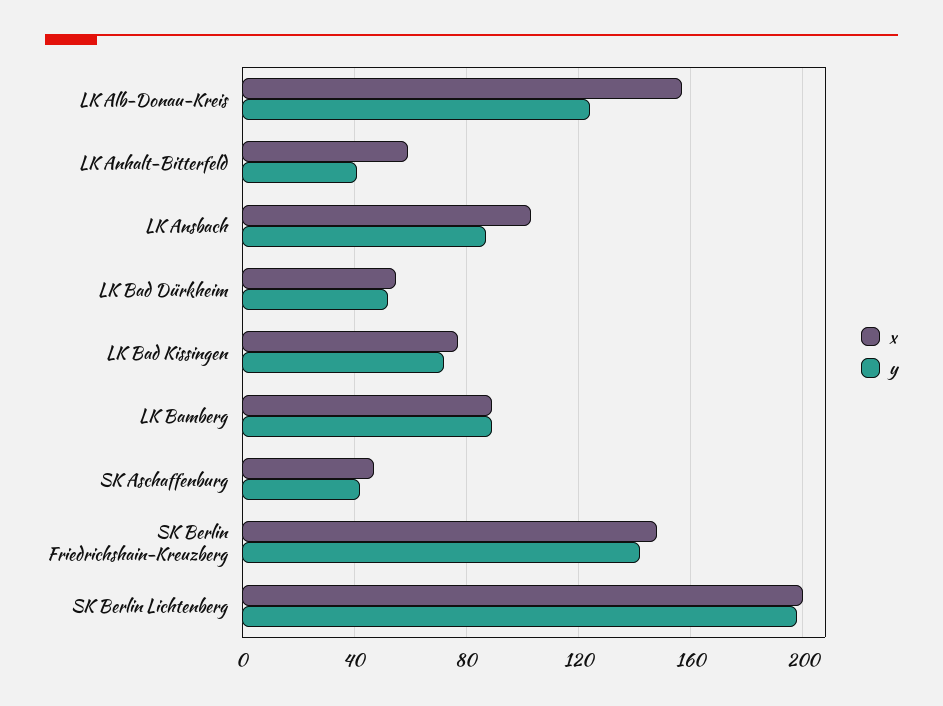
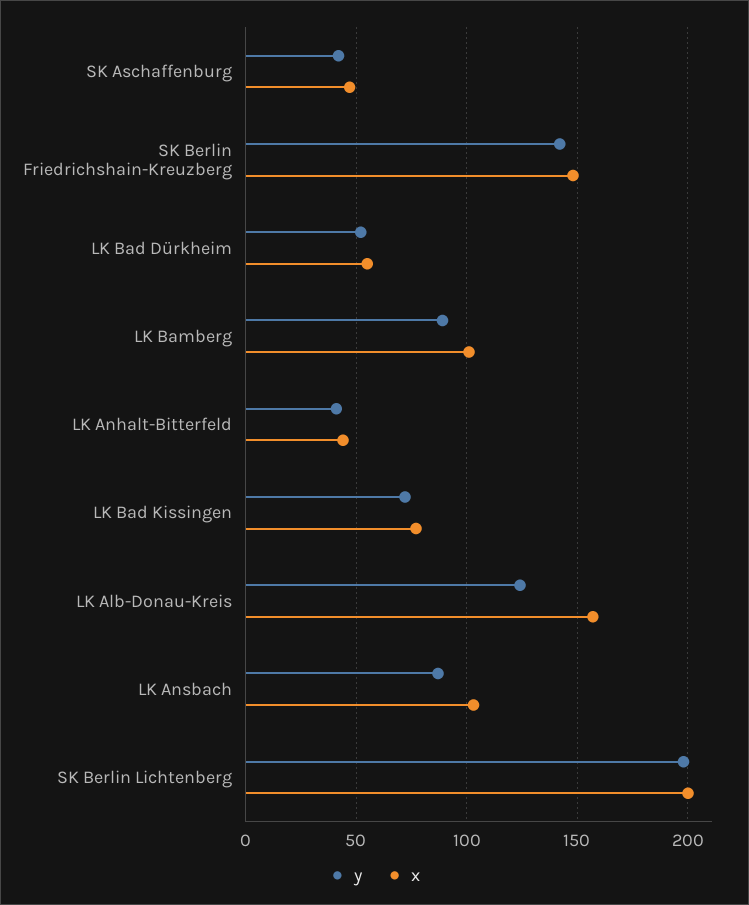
x, LK Anhalt-Bitterfeld: 60 -> 45
x, LK Bamberg: 90 -> 100

